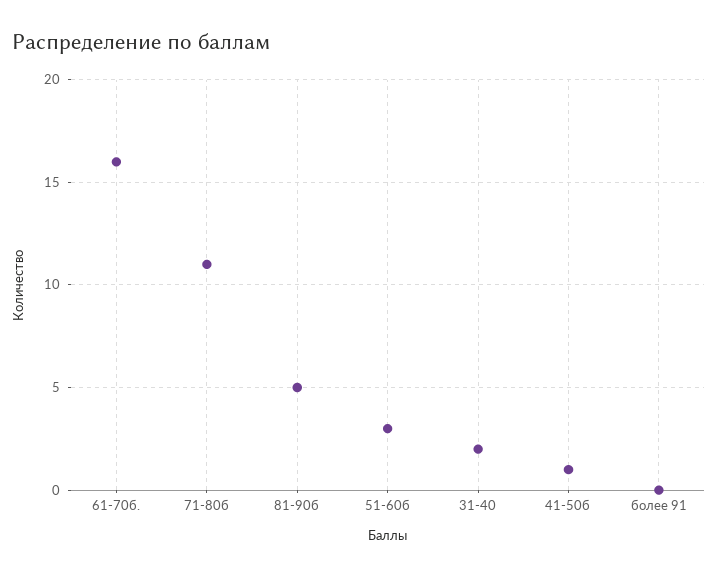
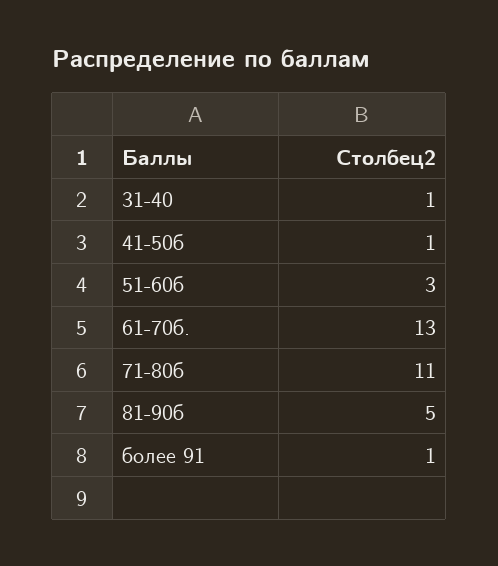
61-70б.: 16 -> 13
31-40: 2 -> 1
более 91: 0 -> 1

